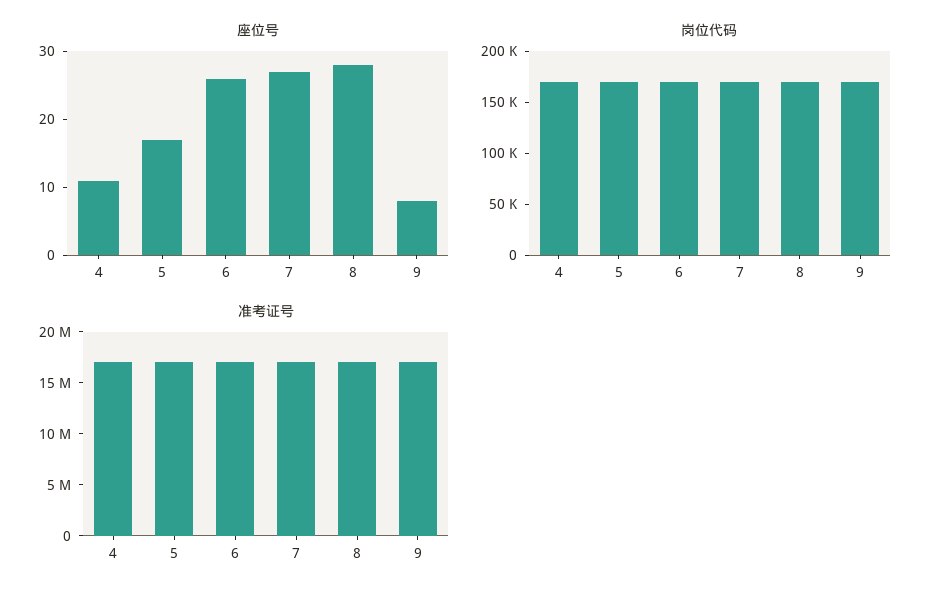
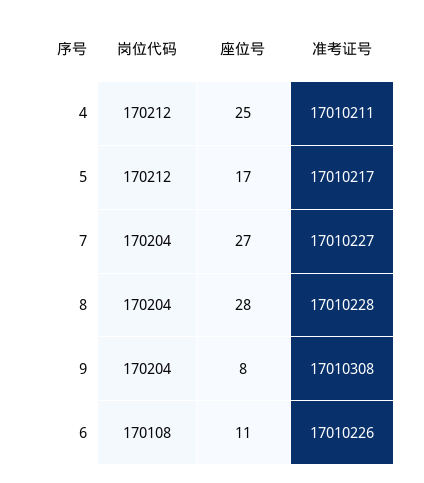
座位号, 4: 10 -> 25
座位号, 6: 25 -> 11

